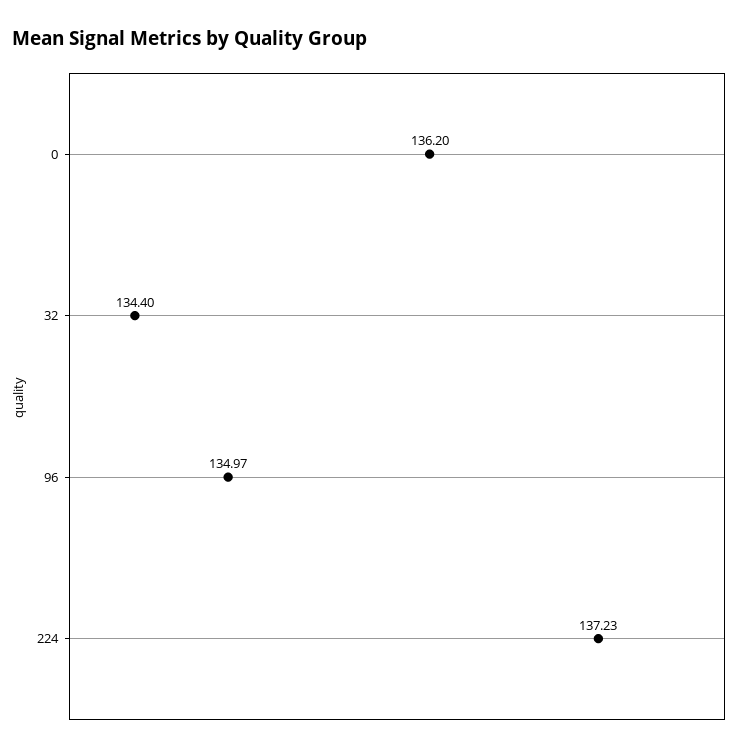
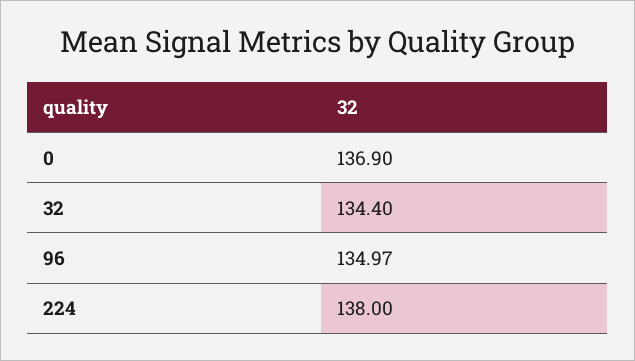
0: 136.2 -> 136.9
224: 137.23 -> 138

